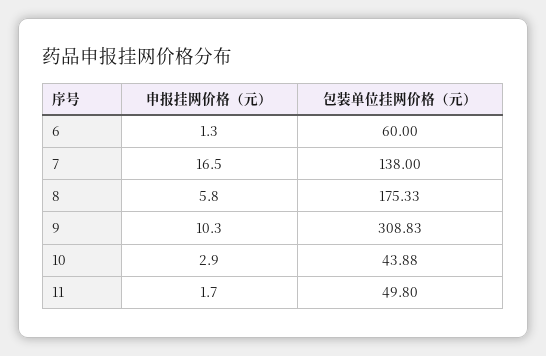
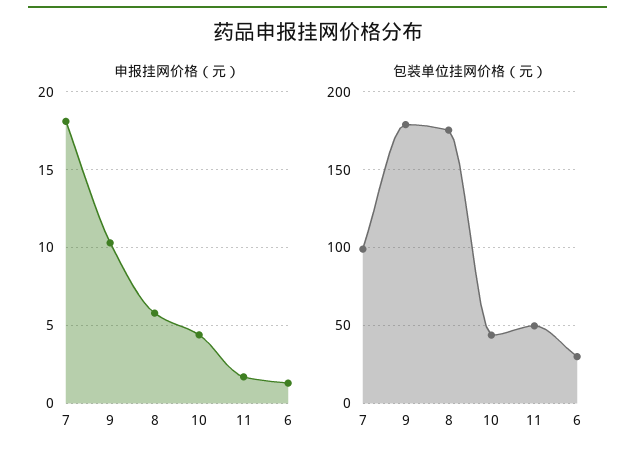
包装单位挂网价格（元）, 6: 60 -> 30
申报挂网价格（元）, 7: 16.5 -> 18
包装单位挂网价格（元）, 7: 138 -> 100
包装单位挂网价格（元）, 9: 308.83 -> 180
申报挂网价格（元）, 10: 2.9 -> 4.5

